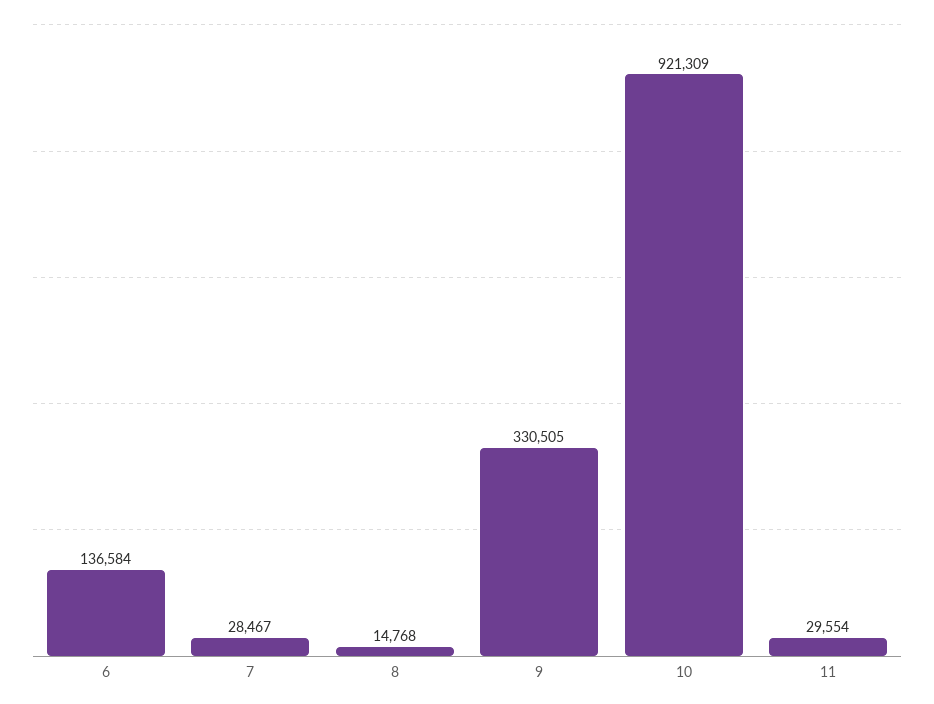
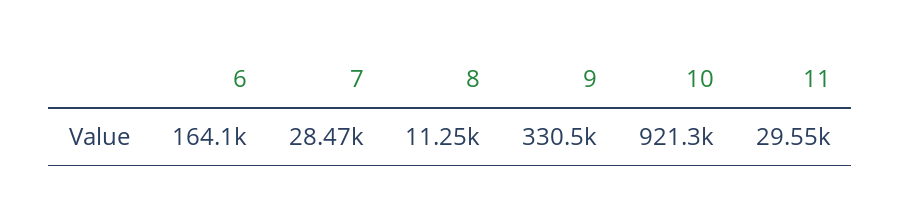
6: 136584 -> 164100
8: 14768 -> 11250

